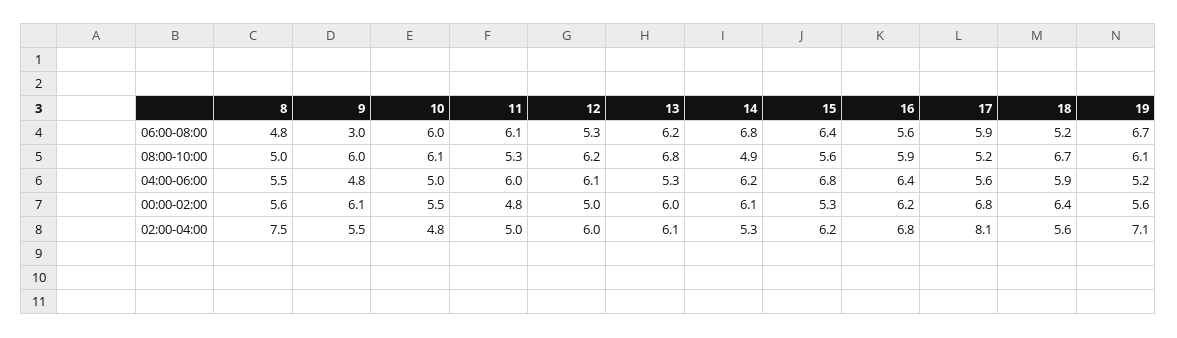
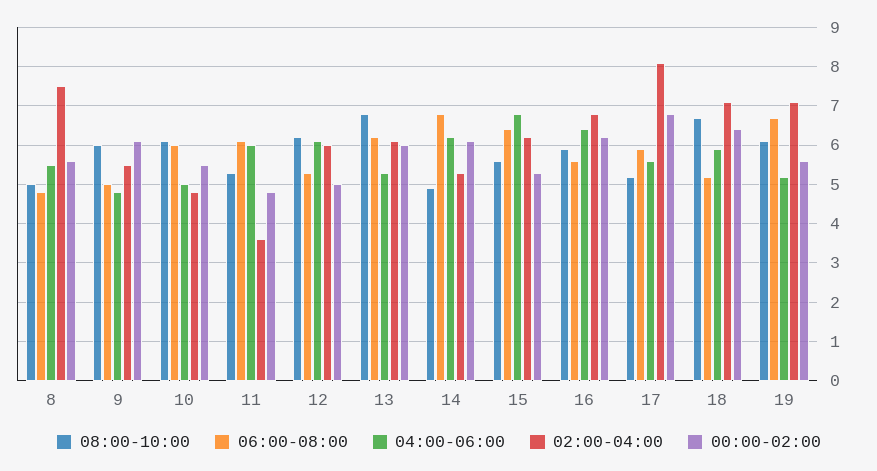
06:00-08:00, 9: 3 -> 5
02:00-04:00, 11: 5 -> 3.5
02:00-04:00, 18: 5.6 -> 7

